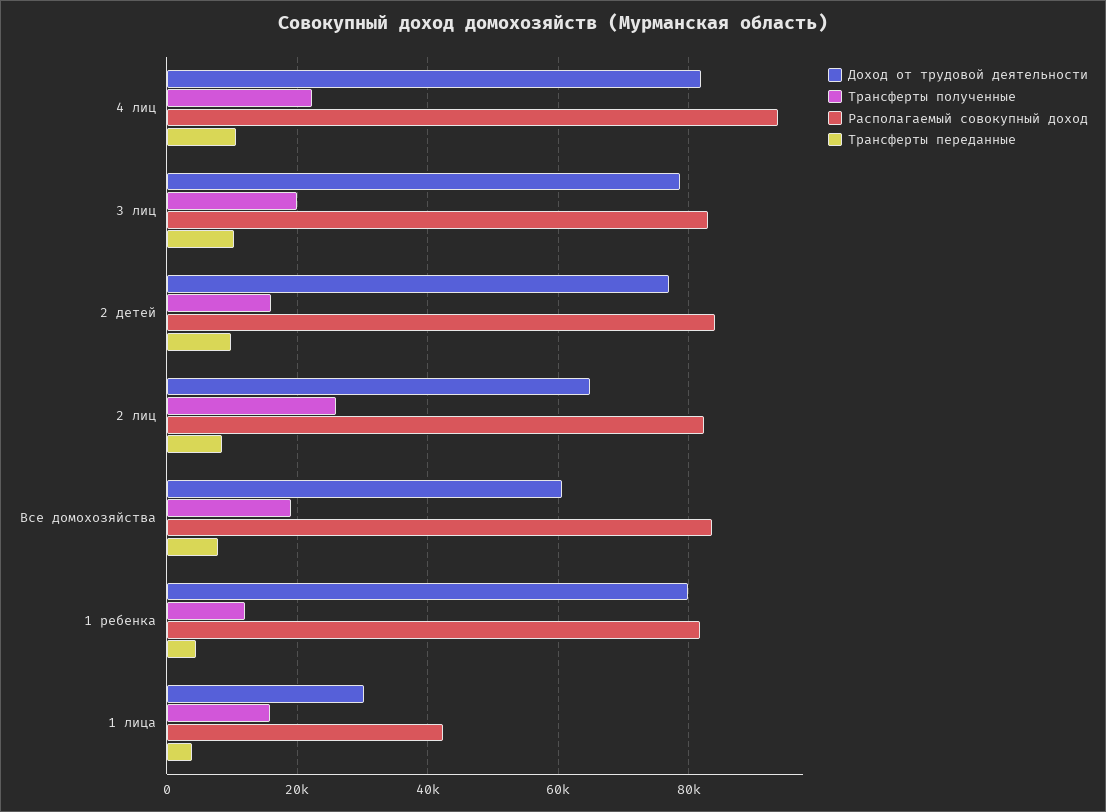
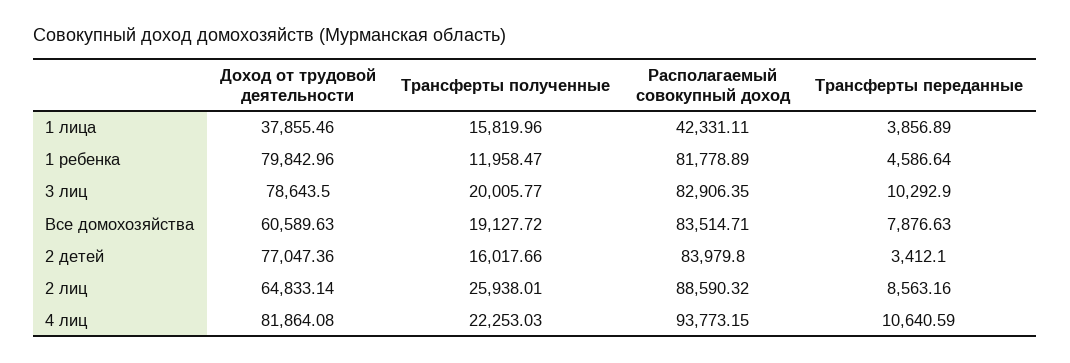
Трансферты переданные, 2 детей: 10000 -> 3412.1
Располагаемый совокупный доход, 2 лиц: 82000 -> 88590.32
Доход от трудовой деятельности, 1 лица: 30000 -> 37855.46

